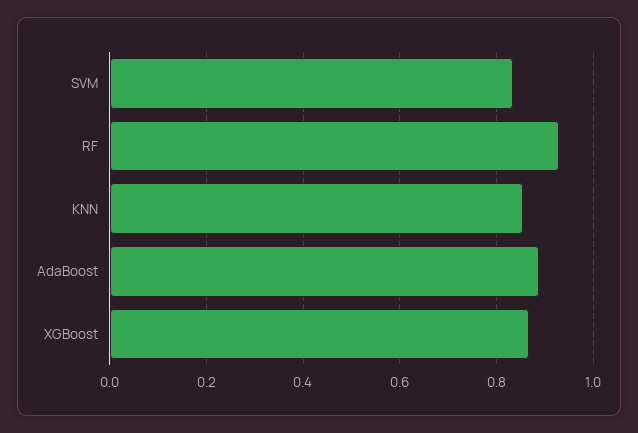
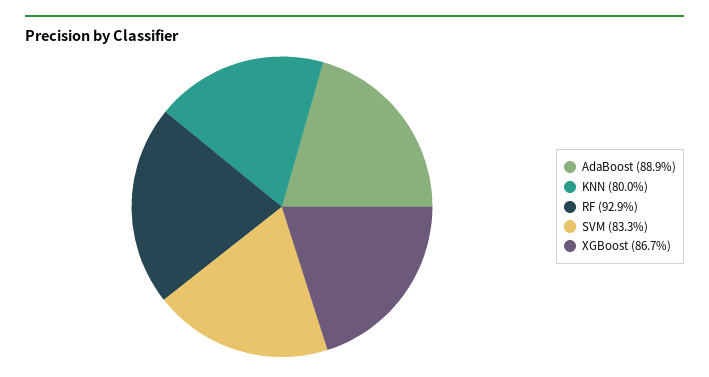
KNN: 0.86 -> 0.8

